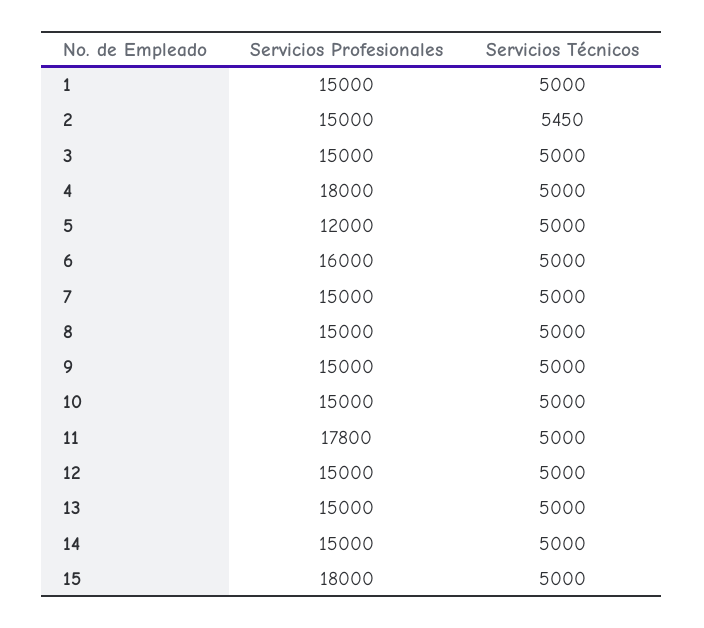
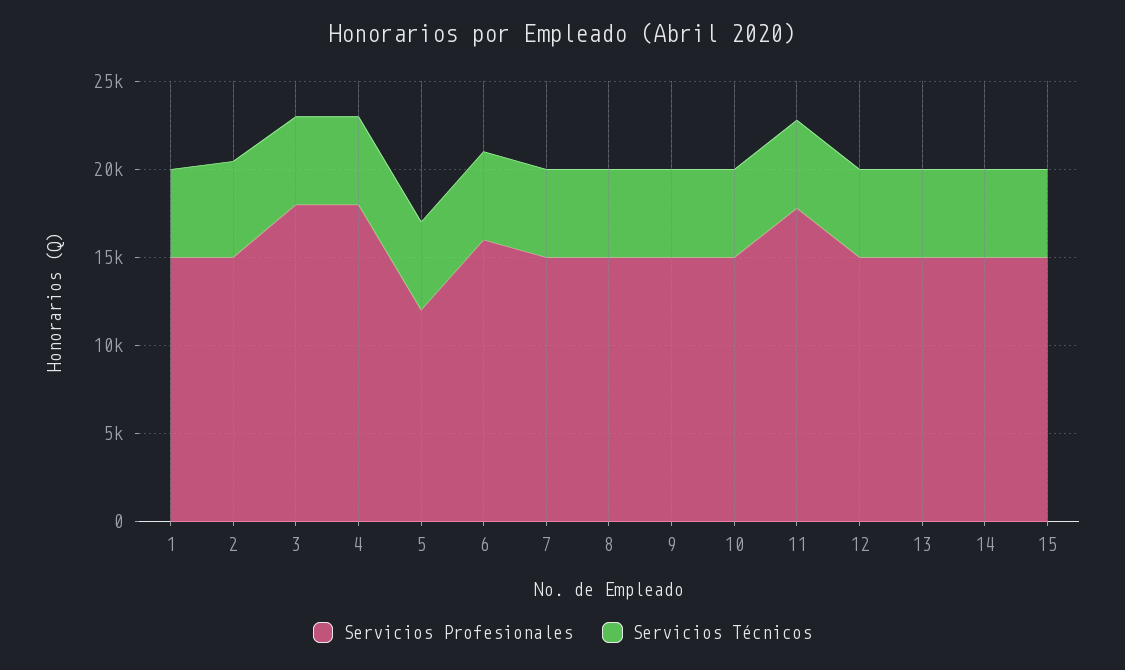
Servicios Profesionales, 3: 15000 -> 18000
Servicios Profesionales, 15: 18000 -> 15000

